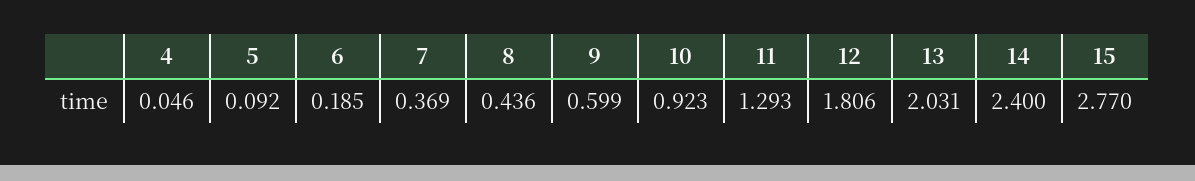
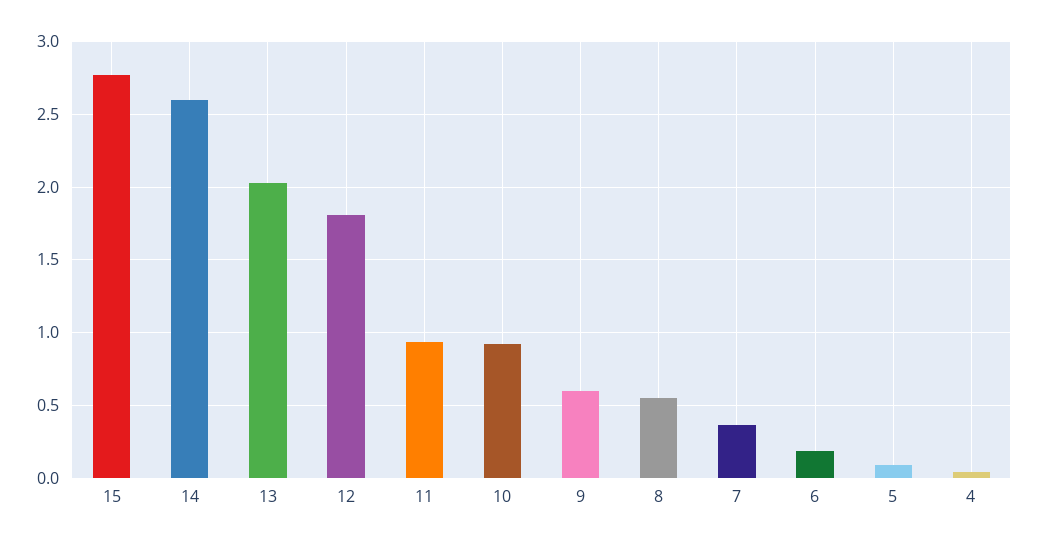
8: 0.436 -> 0.55
11: 1.293 -> 0.95
14: 2.4 -> 2.6

